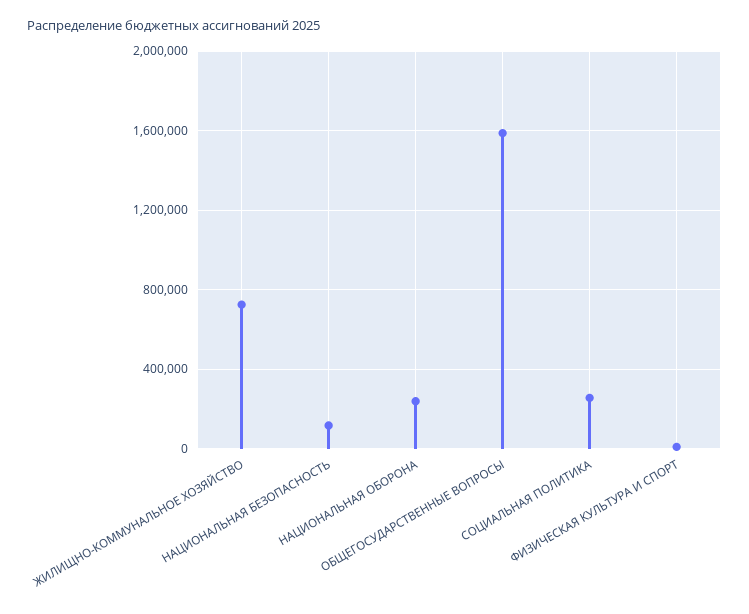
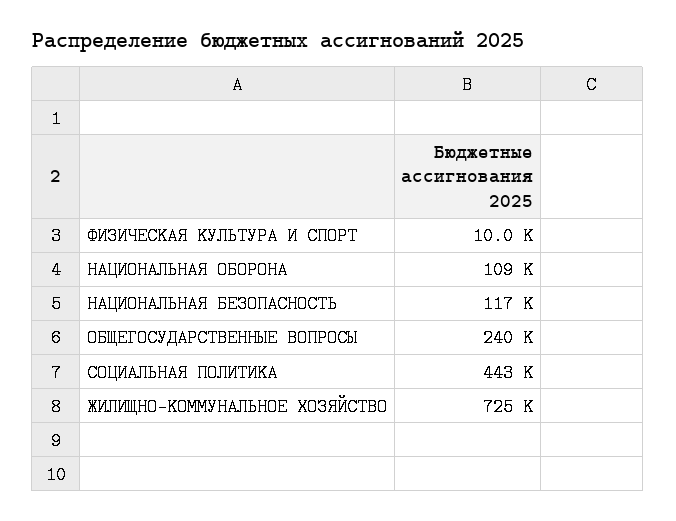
НАЦИОНАЛЬНАЯ ОБОРОНА: 250000 -> 109000
ОБЩЕГОСУДАРСТВЕННЫЕ ВОПРОСЫ: 1600000 -> 240000
СОЦИАЛЬНАЯ ПОЛИТИКА: 250000 -> 443000

